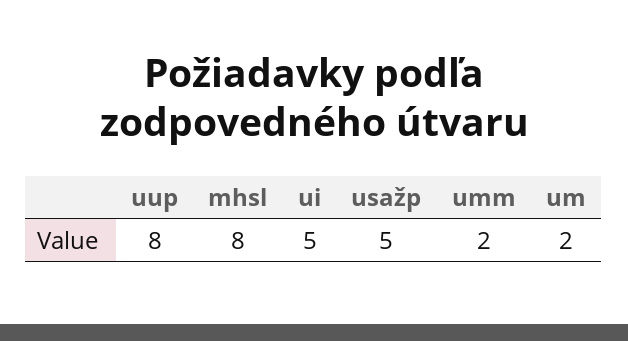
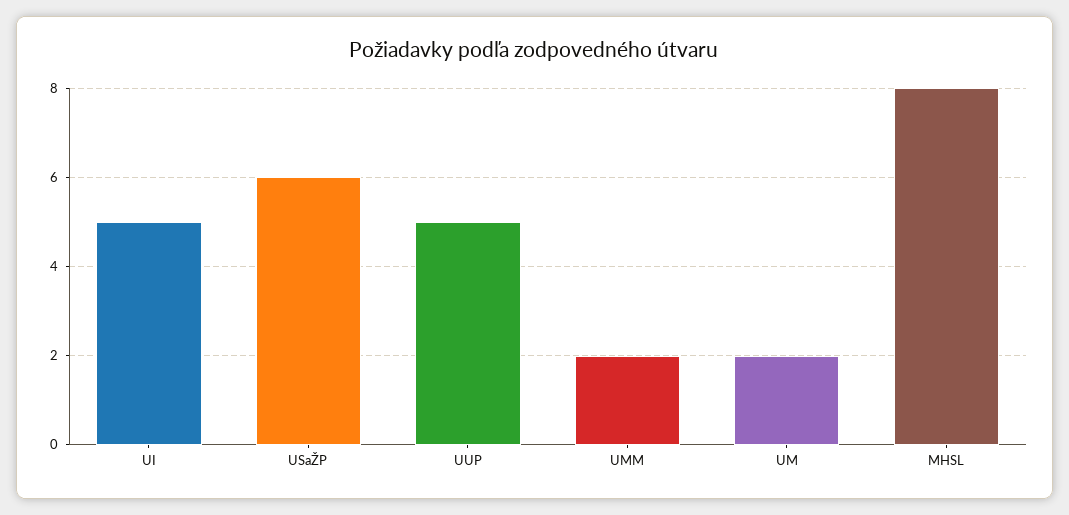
uup: 8 -> 5
usažp: 5 -> 6

